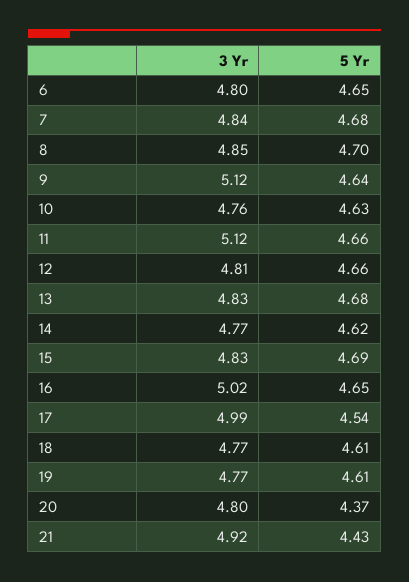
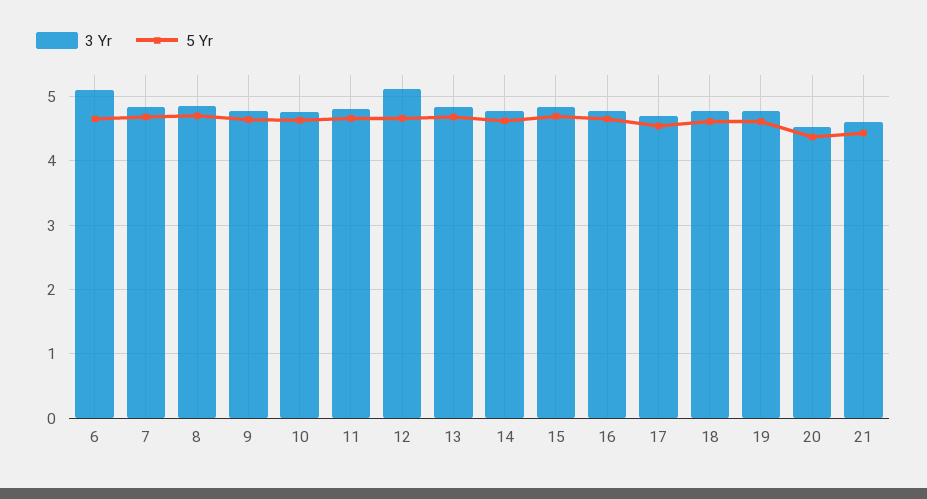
3 Yr, 6: 4.8 -> 5.1
3 Yr, 9: 5.12 -> 4.8
3 Yr, 11: 5.12 -> 4.8
3 Yr, 12: 4.81 -> 5.1
3 Yr, 16: 5.02 -> 4.8
3 Yr, 17: 4.99 -> 4.7
3 Yr, 20: 4.8 -> 4.5
3 Yr, 21: 4.92 -> 4.6

